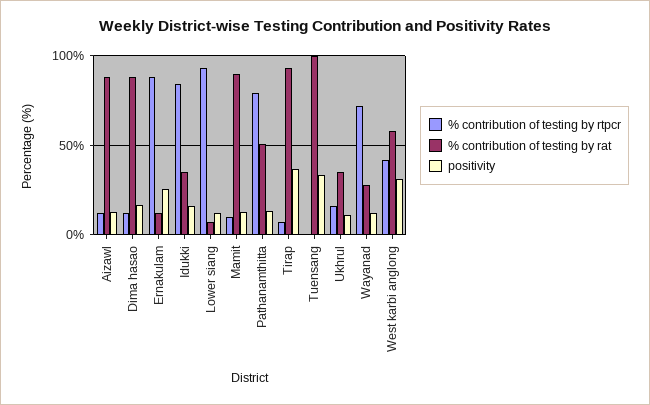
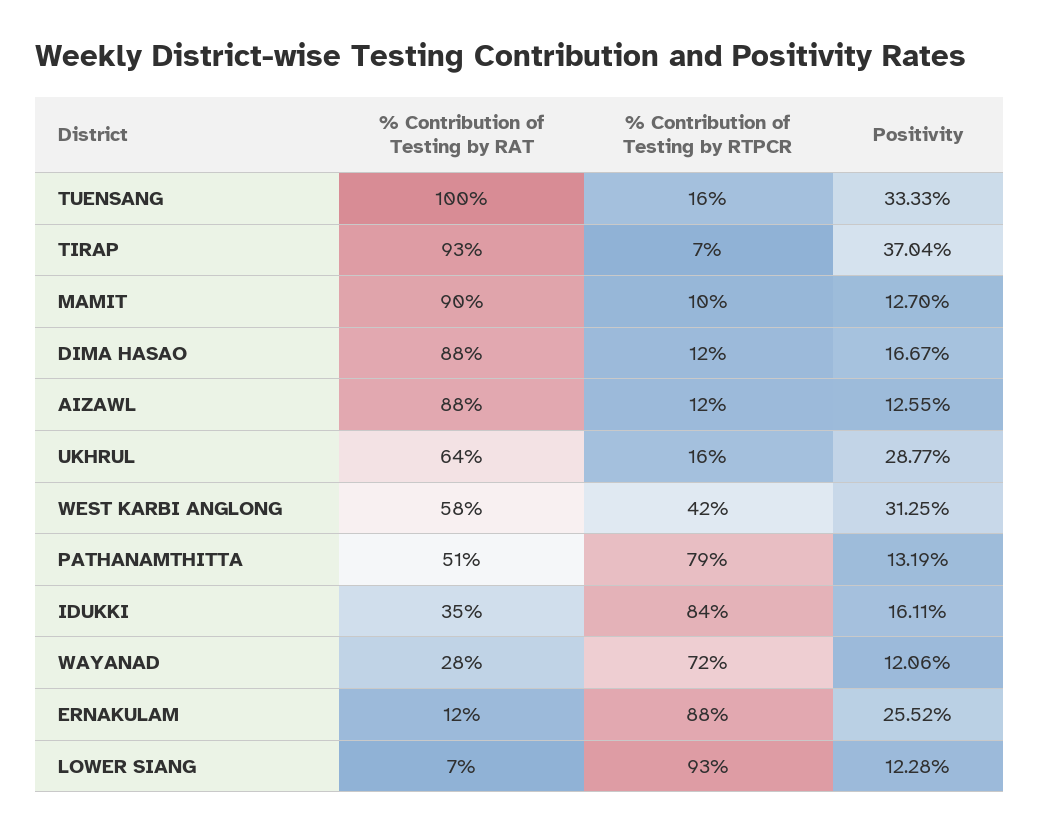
% contribution of testing by rtpcr, Tuensang: 0 -> 16
% contribution of testing by rat, Ukhrul: 35 -> 64
positivity, Ukhrul: 10 -> 28.77

